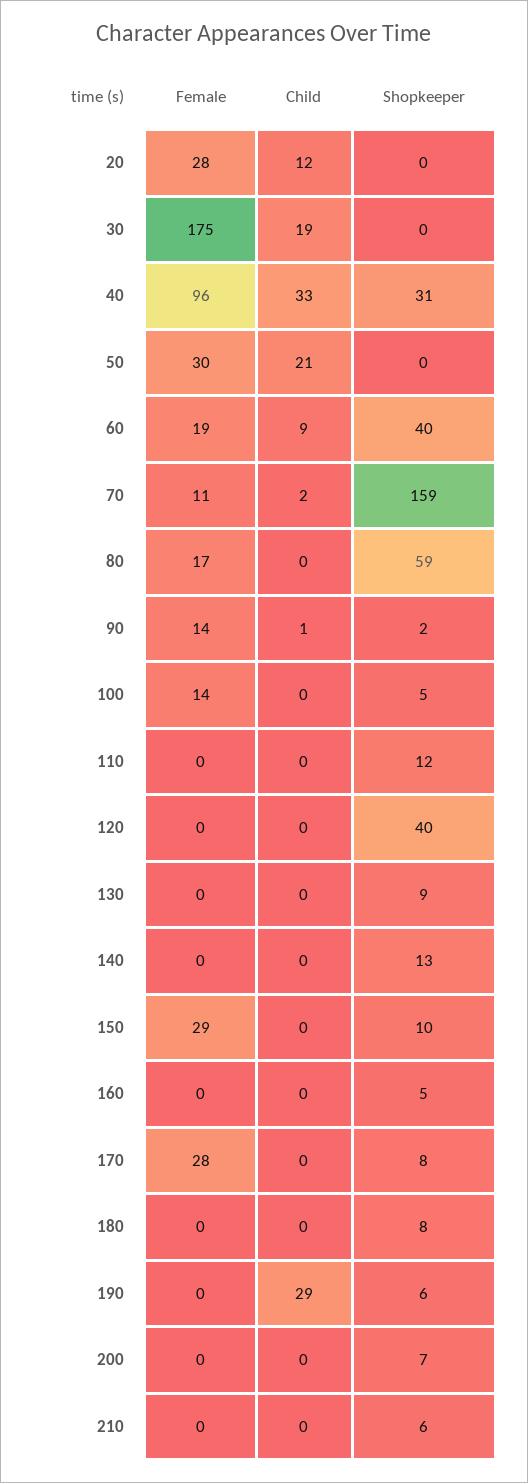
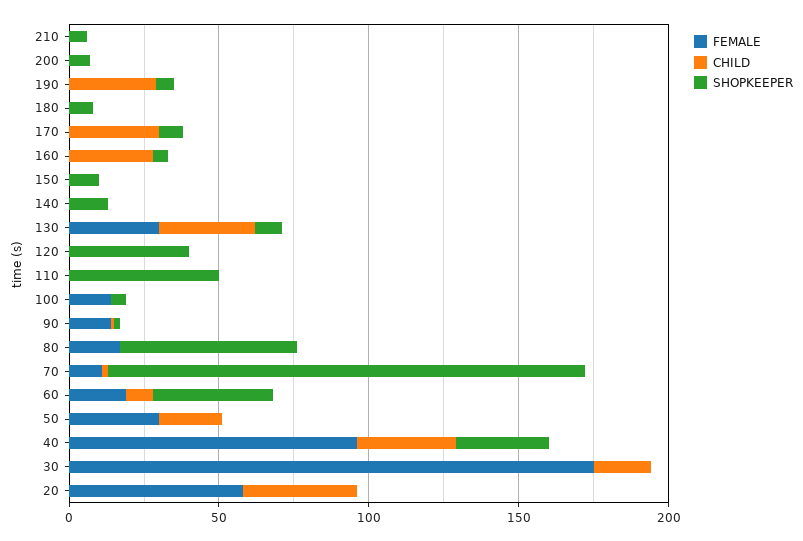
Female, 20: 28 -> 60
Child, 20: 12 -> 40
Shopkeeper, 110: 12 -> 50
Female, 130: 0 -> 30
Child, 130: 0 -> 30
Female, 150: 29 -> 0
Child, 160: 0 -> 30
Female, 170: 28 -> 0
Child, 170: 0 -> 30

